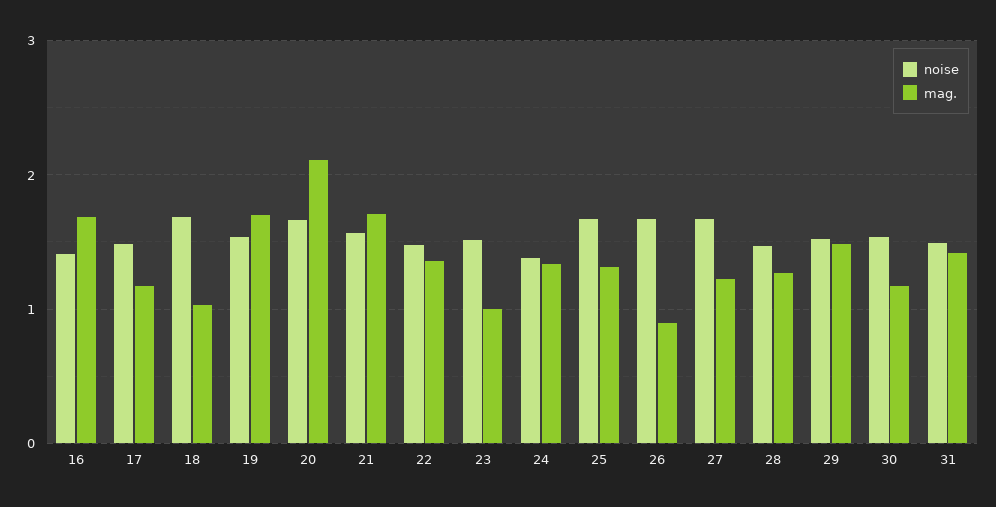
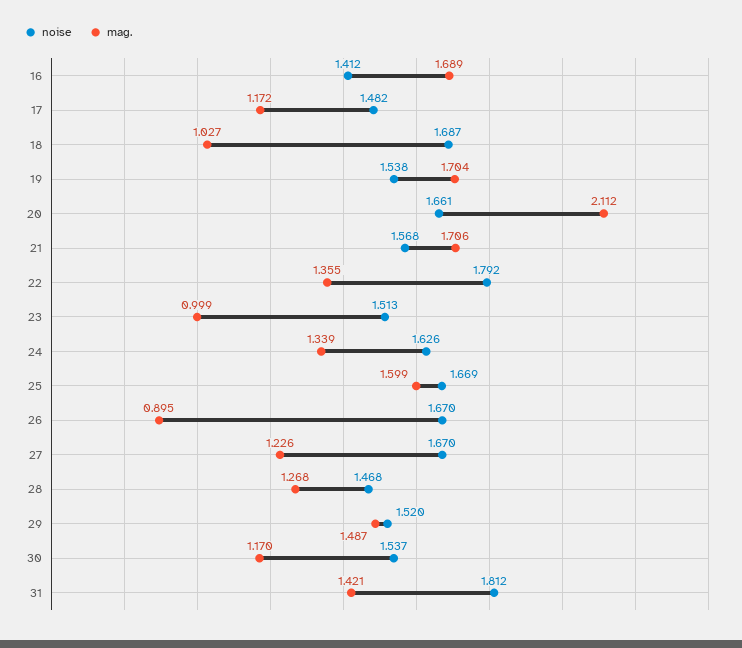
noise, 22: 1.5 -> 1.792
noise, 24: 1.4 -> 1.626
mag., 25: 1.3 -> 1.599
noise, 31: 1.5 -> 1.812

